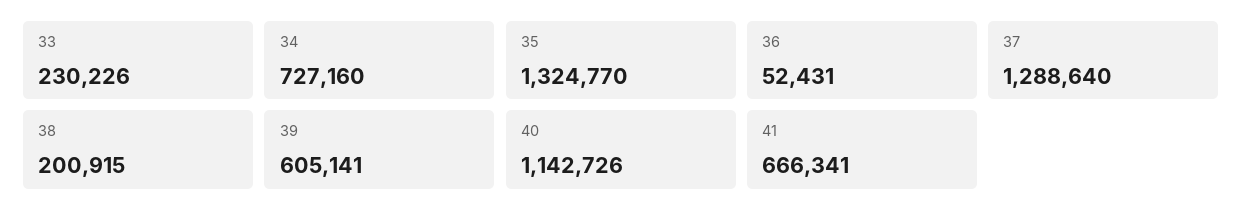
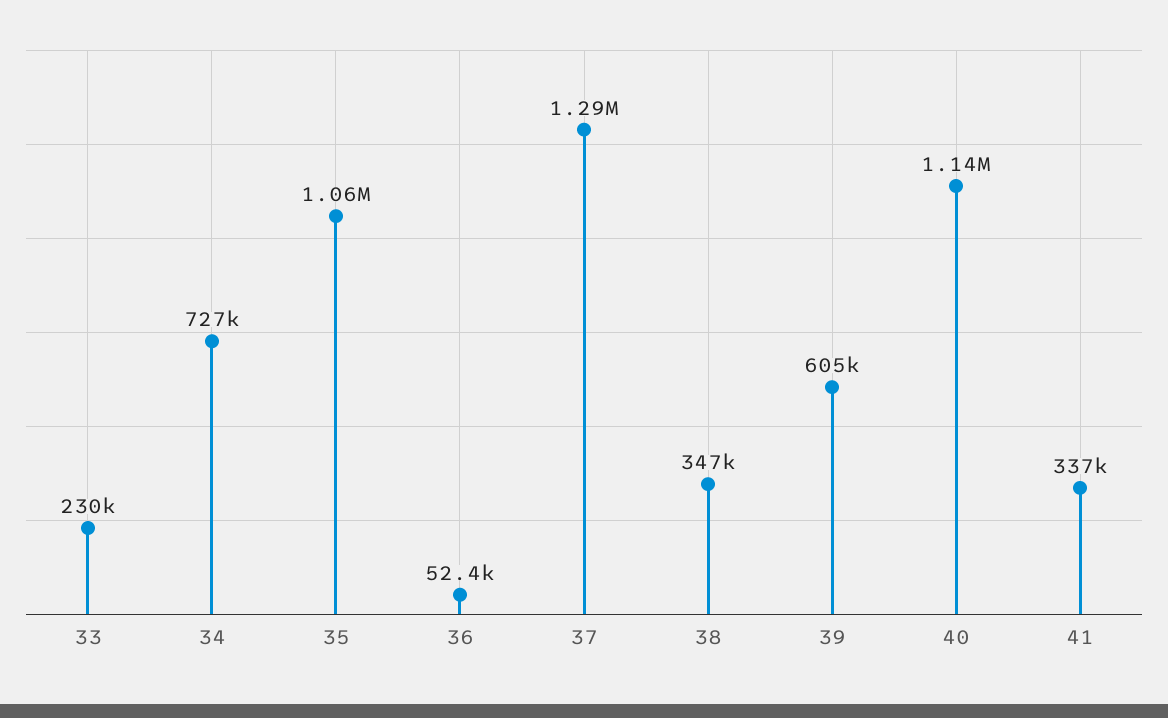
35: 1324770 -> 1060000
38: 200915 -> 347000
41: 666341 -> 337000

